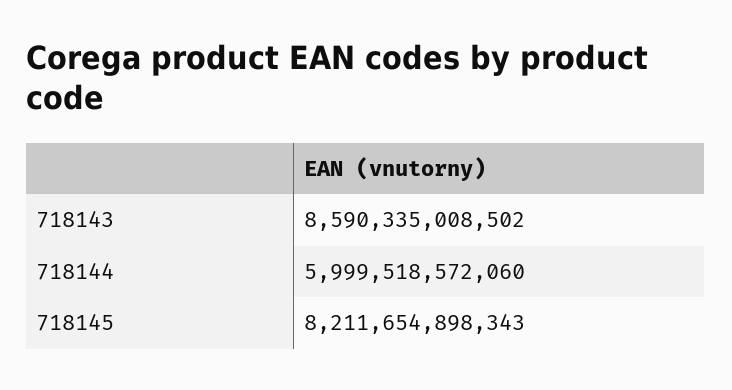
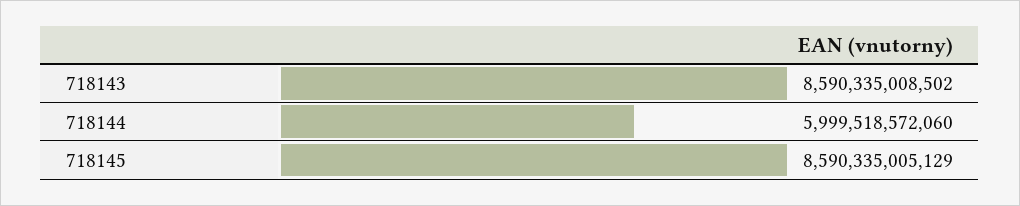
718145: 8211654898343 -> 8590335005129

